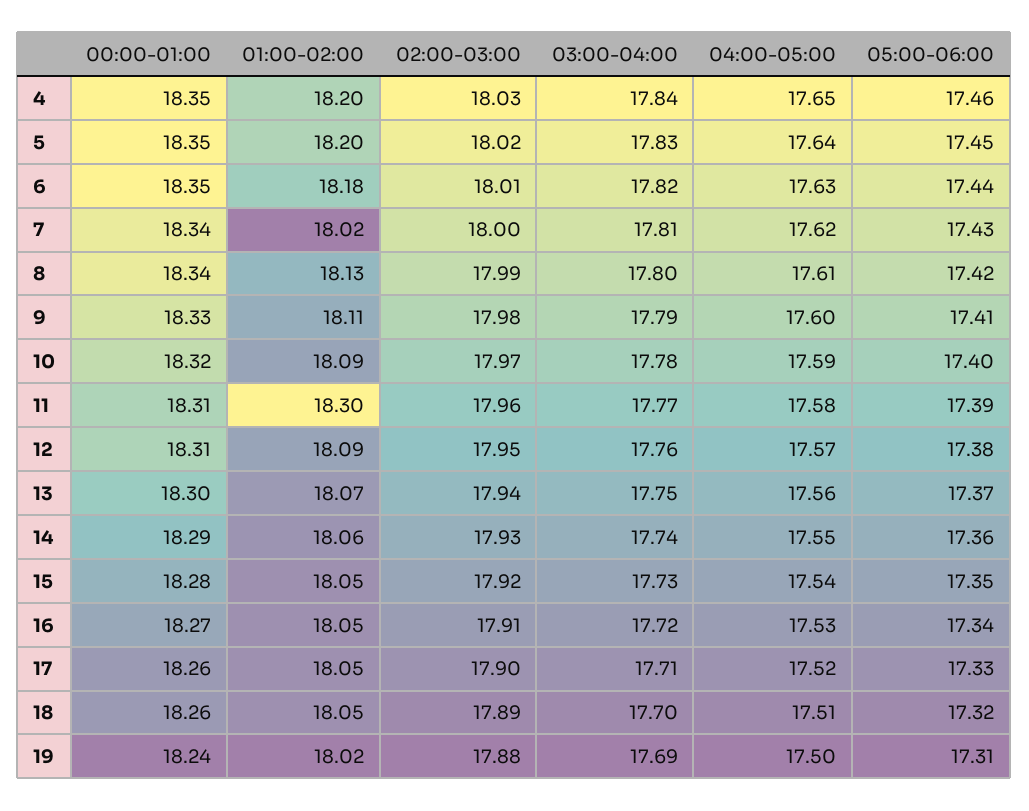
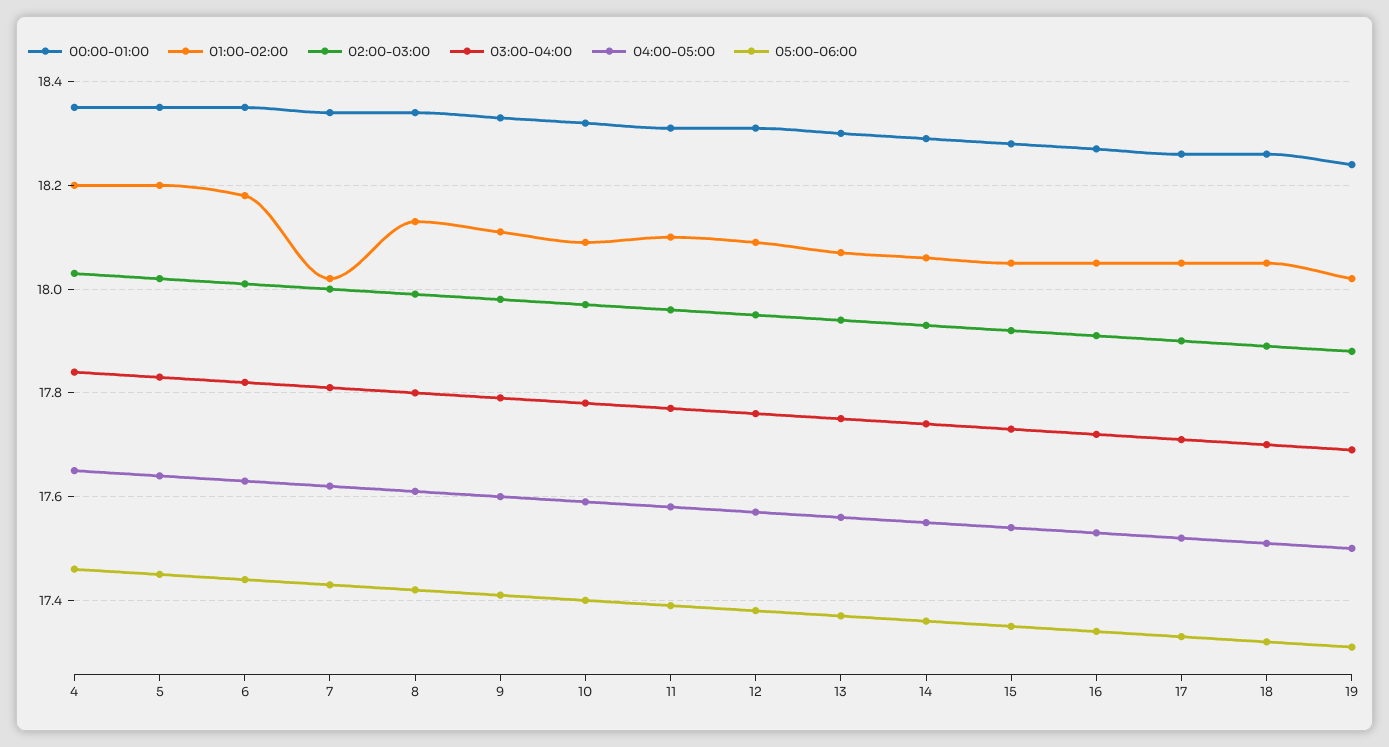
01:00-02:00, 11: 18.3 -> 18.1

